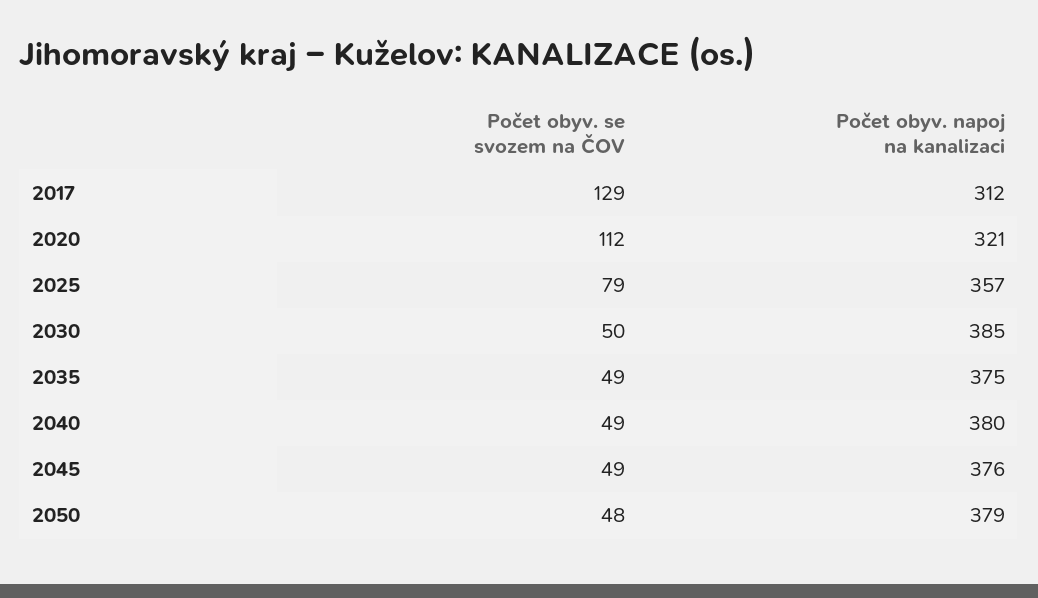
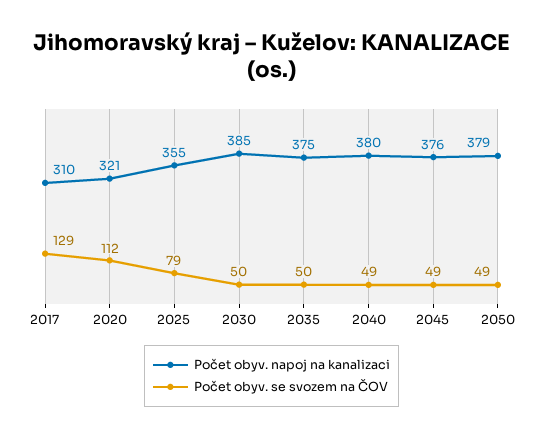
Počet obyv. napoj na kanalizaci, 2017: 312 -> 310
Počet obyv. napoj na kanalizaci, 2025: 357 -> 355
Počet obyv. se svozem na ČOV, 2035: 49 -> 50
Počet obyv. se svozem na ČOV, 2050: 48 -> 49

